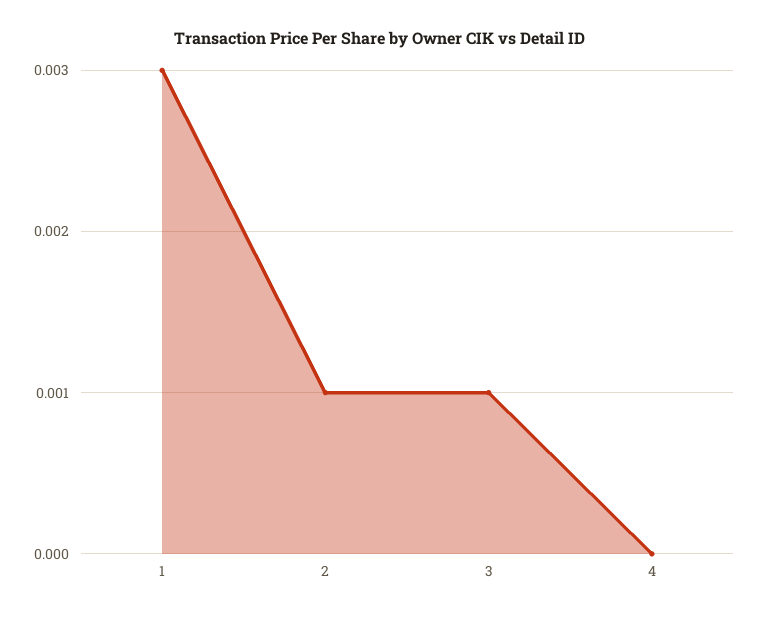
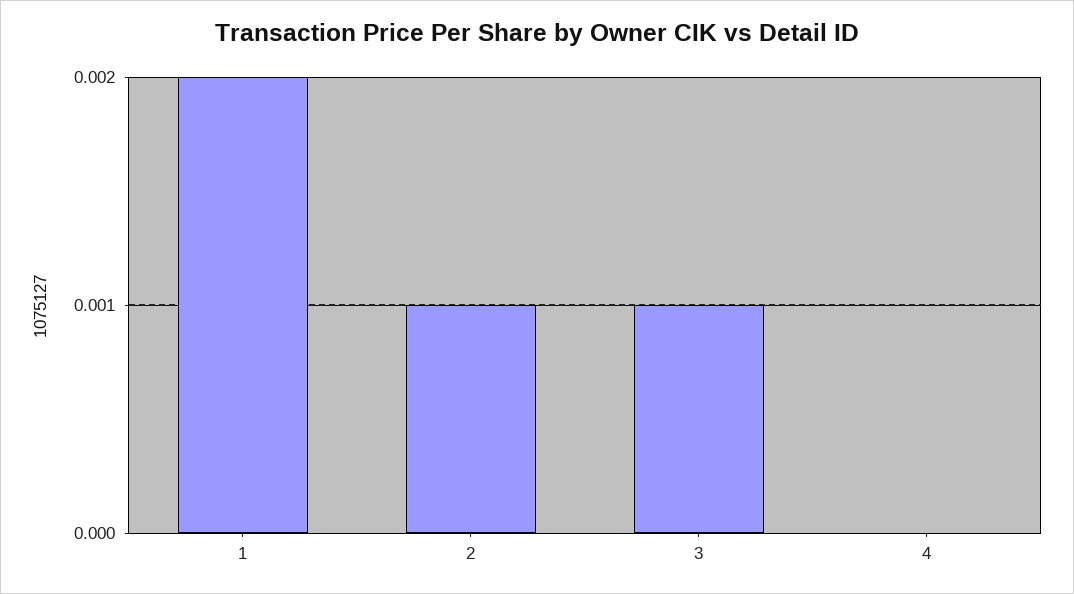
1: 0.003 -> 0.002

